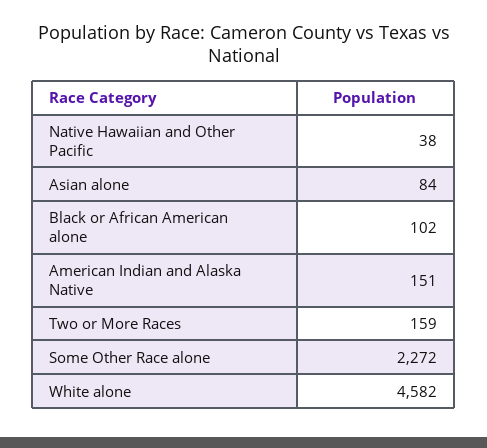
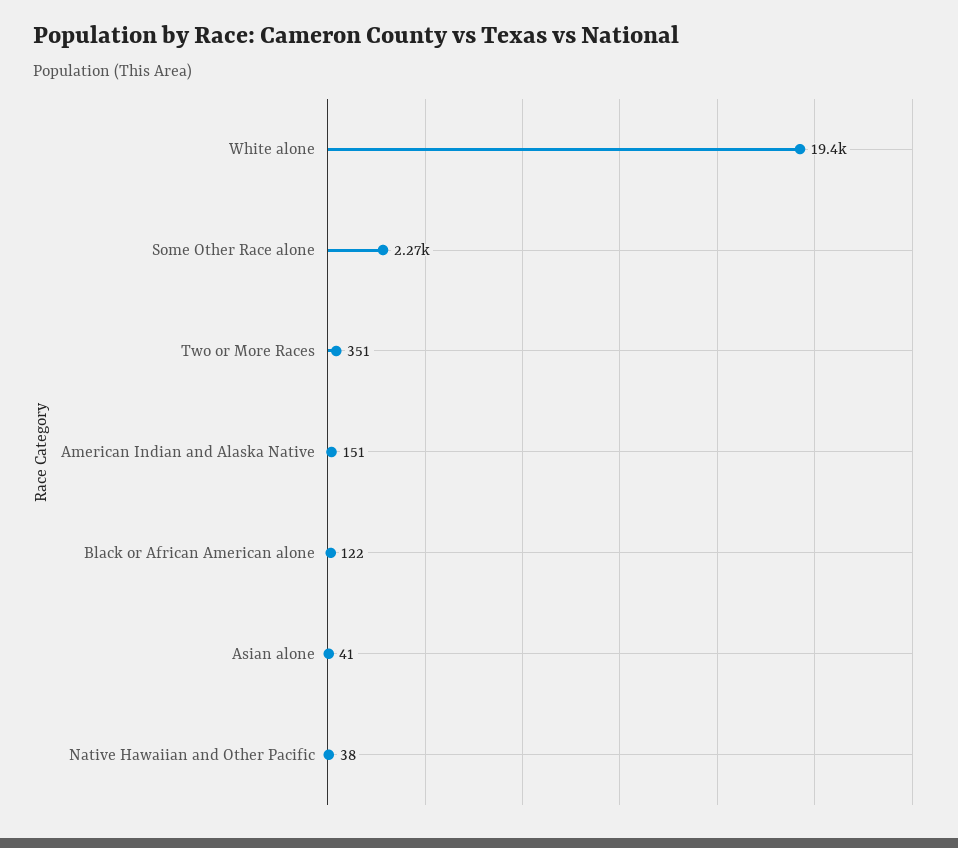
Asian alone: 84 -> 41
Black or African American alone: 102 -> 122
Two or More Races: 159 -> 351
White alone: 4582 -> 19400

